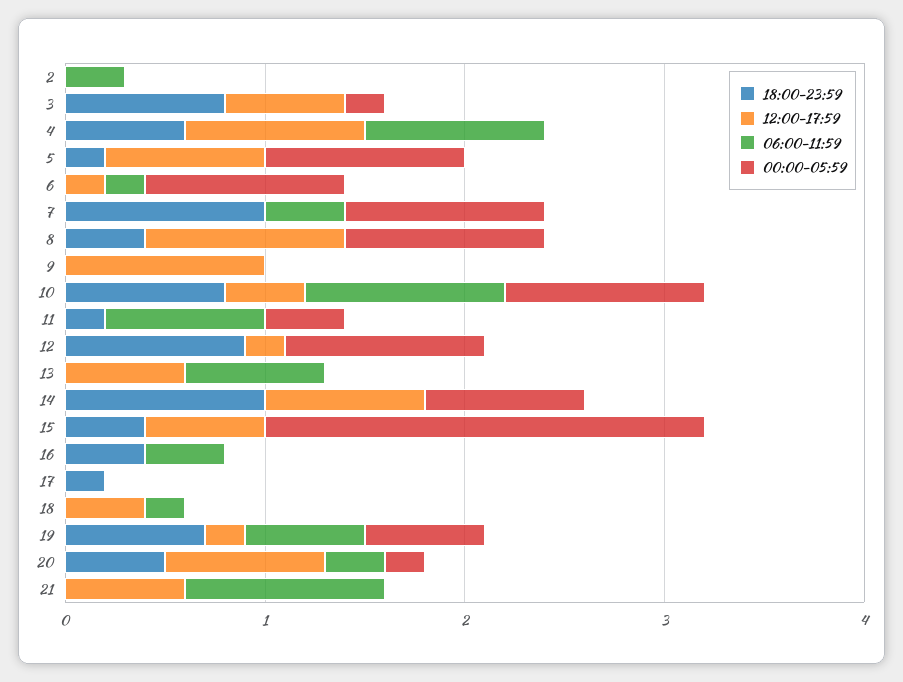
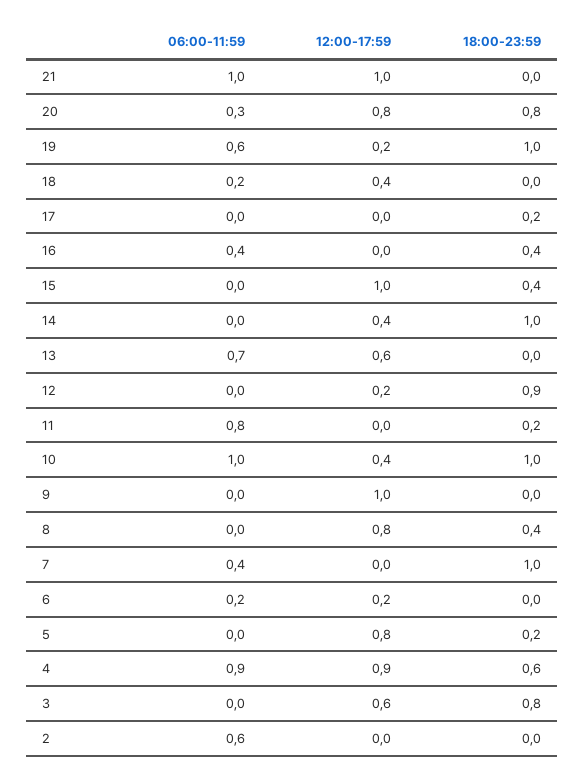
06:00-11:59, 2: 0.3 -> 0.6
00:00-05:59, 2: 0 -> none
00:00-05:59, 3: 0.2 -> none
00:00-05:59, 4: 0 -> none
00:00-05:59, 5: 1 -> none
00:00-05:59, 6: 1 -> none
00:00-05:59, 7: 1 -> none
12:00-17:59, 8: 1 -> 0.8
00:00-05:59, 8: 1 -> none
00:00-05:59, 9: 0 -> none
18:00-23:59, 10: 0.8 -> 1
00:00-05:59, 10: 1 -> none
00:00-05:59, 11: 0.4 -> none
00:00-05:59, 12: 1 -> none
00:00-05:59, 13: 0 -> none
12:00-17:59, 14: 0.8 -> 0.4
00:00-05:59, 14: 0.8 -> none
12:00-17:59, 15: 0.6 -> 1
00:00-05:59, 15: 2.2 -> none
00:00-05:59, 16: 0 -> none
00:00-05:59, 17: 0 -> none
00:00-05:59, 18: 0 -> none
18:00-23:59, 19: 0.7 -> 1
00:00-05:59, 19: 0.6 -> none
18:00-23:59, 20: 0.5 -> 0.8
00:00-05:59, 20: 0.2 -> none
12:00-17:59, 21: 0.6 -> 1
00:00-05:59, 21: 0 -> none

